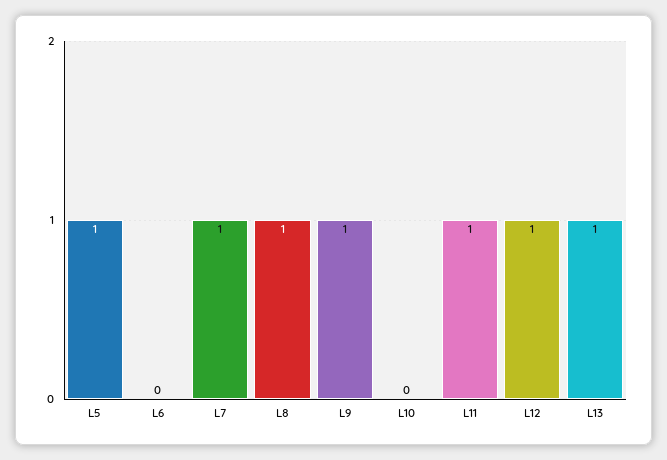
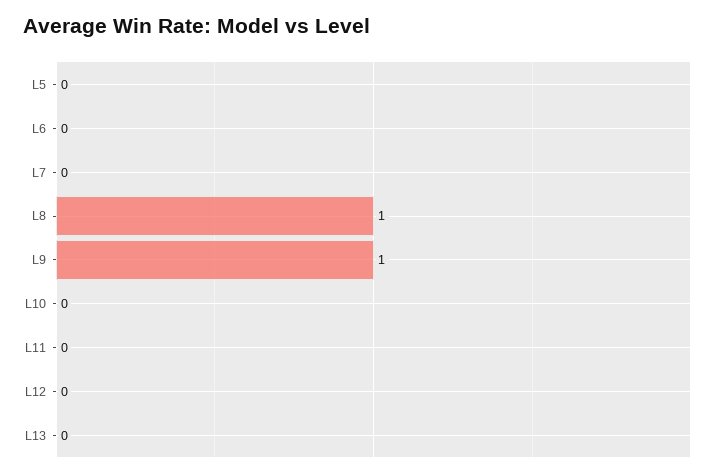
L5: 1 -> 0
L7: 1 -> 0
L11: 1 -> 0
L12: 1 -> 0
L13: 1 -> 0

